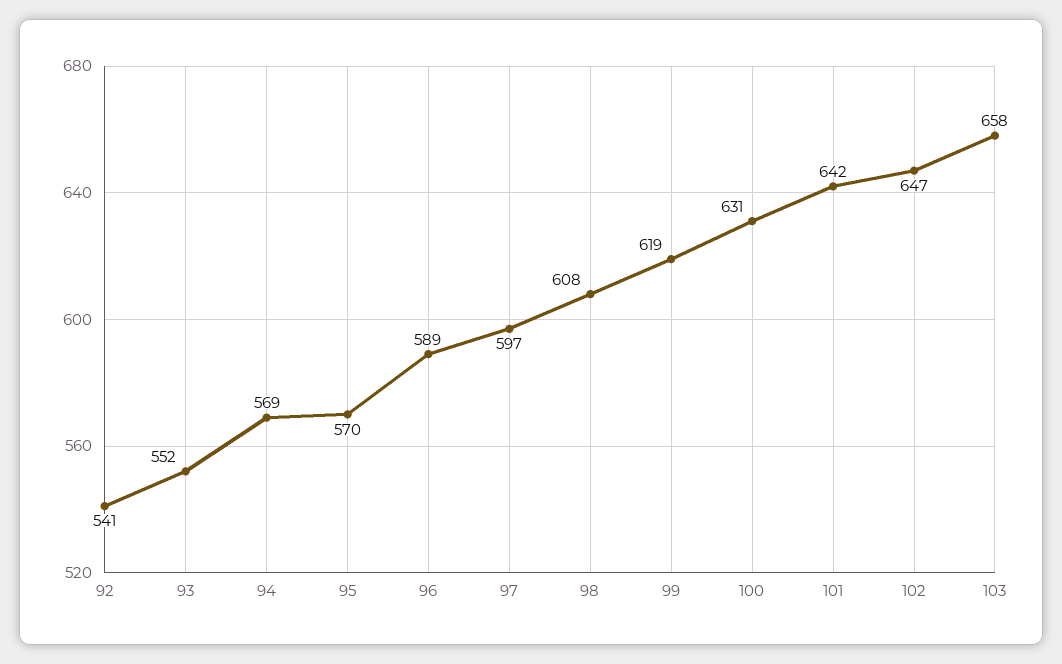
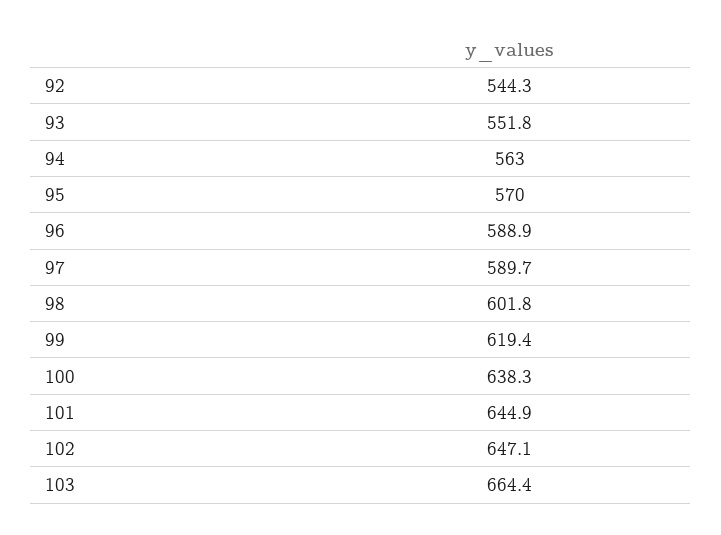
92: 541 -> 544.3
94: 569 -> 563
97: 597 -> 589.7
98: 608 -> 601.8
100: 631 -> 638.3
101: 642 -> 644.9
103: 658 -> 664.4

